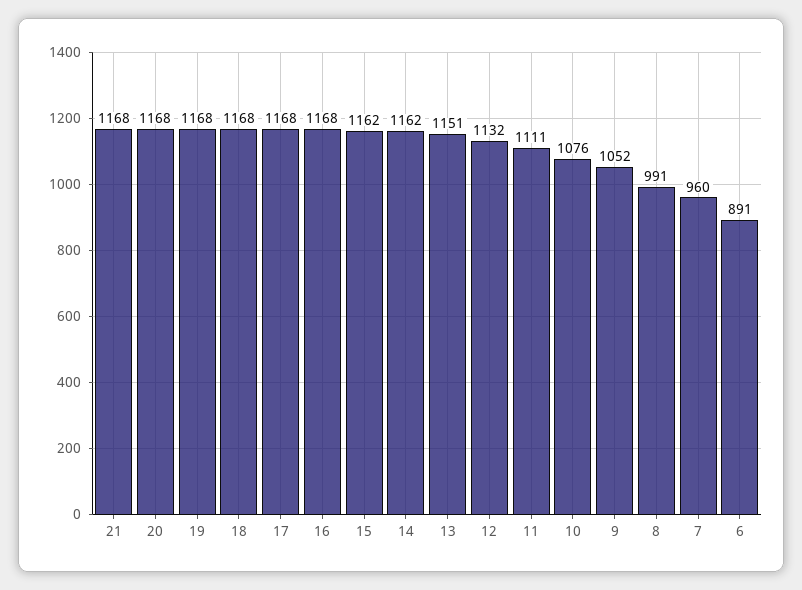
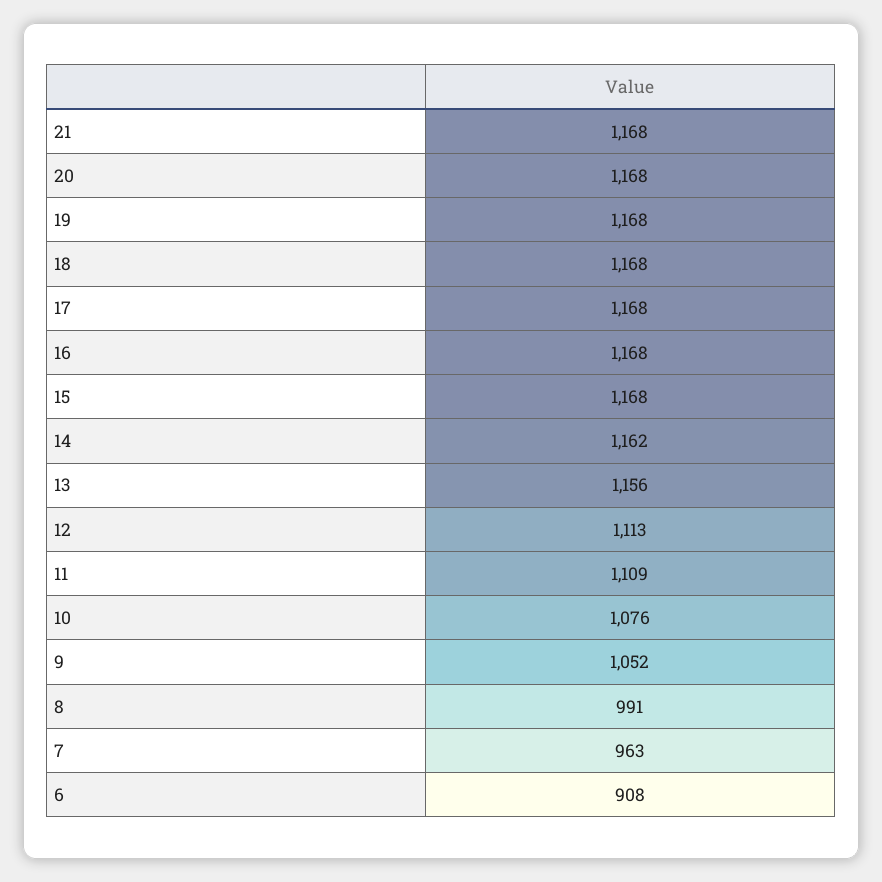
15: 1162 -> 1168
13: 1151 -> 1156
12: 1132 -> 1113
11: 1111 -> 1109
7: 960 -> 963
6: 891 -> 908

